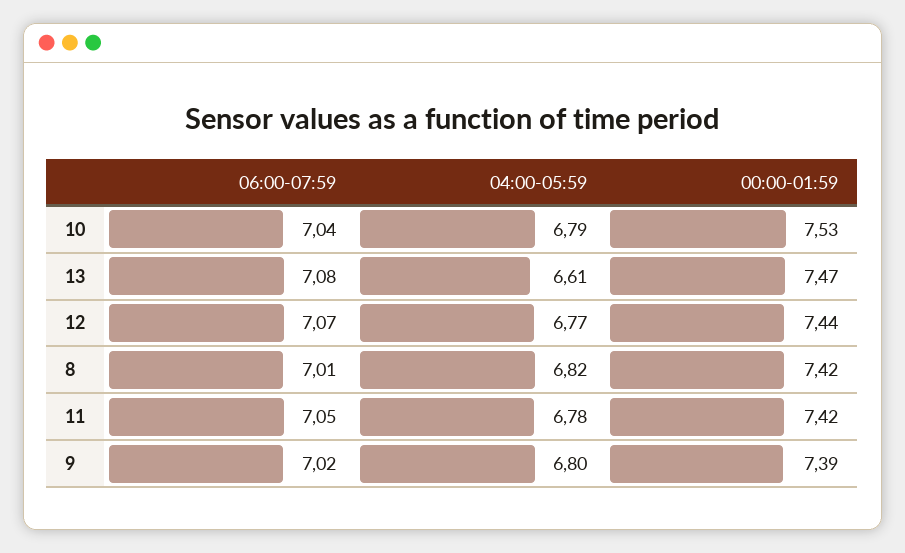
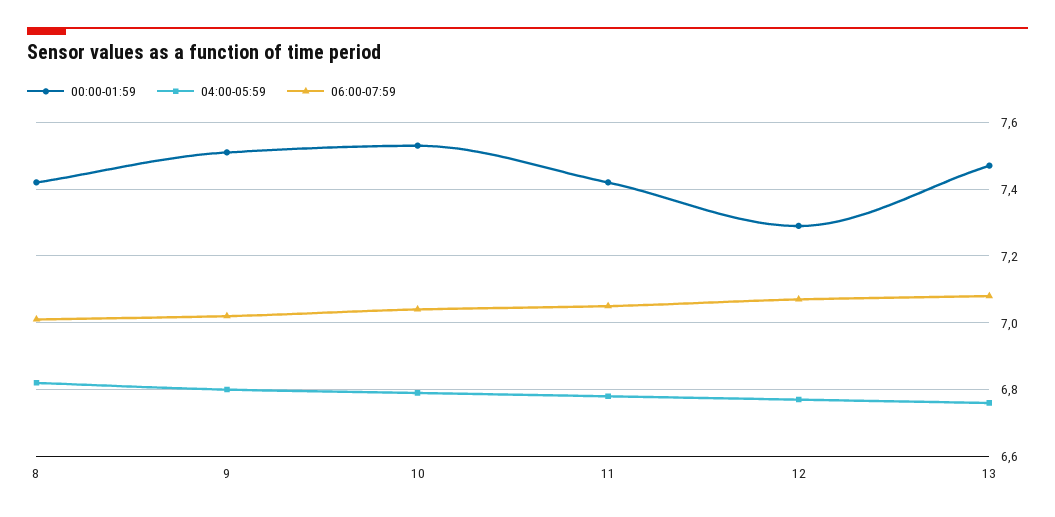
04:00-05:59, 13: 6.61 -> 6.75
00:00-01:59, 12: 7.44 -> 7.3
00:00-01:59, 9: 7.39 -> 7.5

